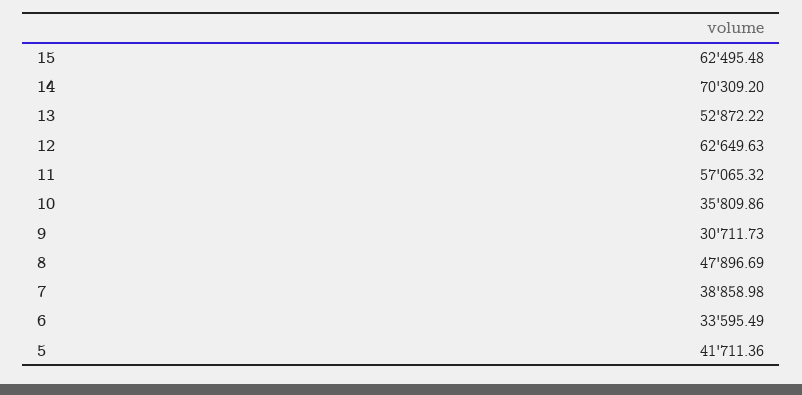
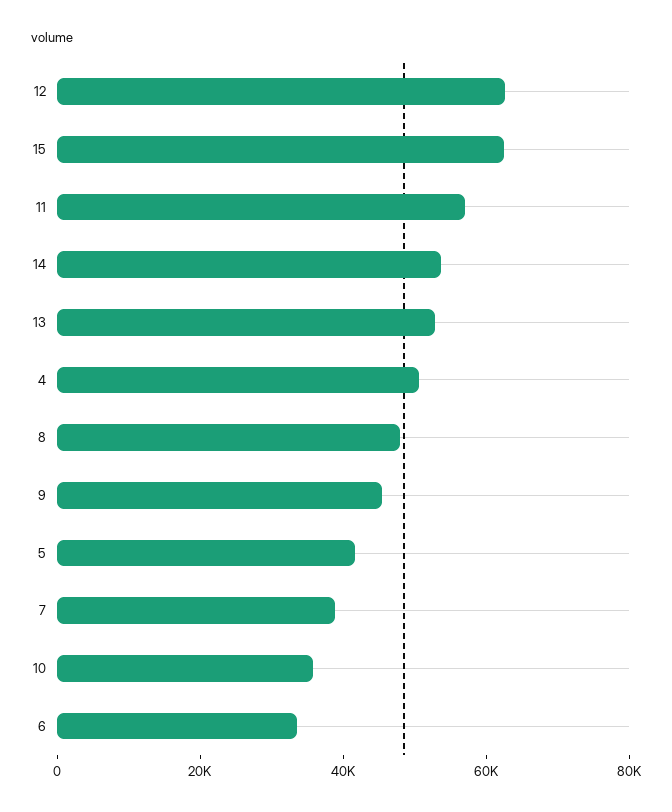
14: 70309.2 -> 55000
9: 30711.73 -> 45000
4: none -> 50000

